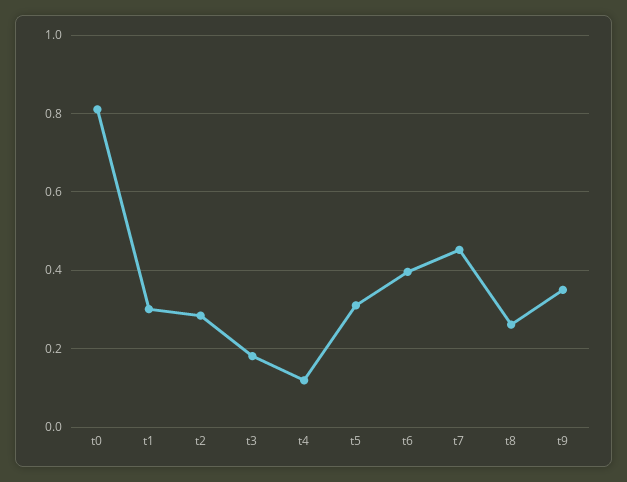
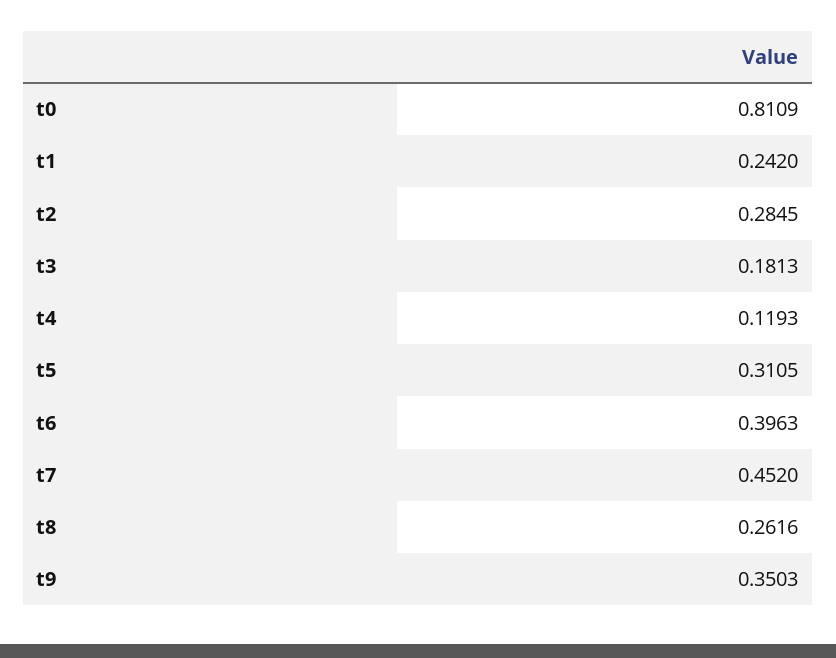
t1: 0.3 -> 0.242

